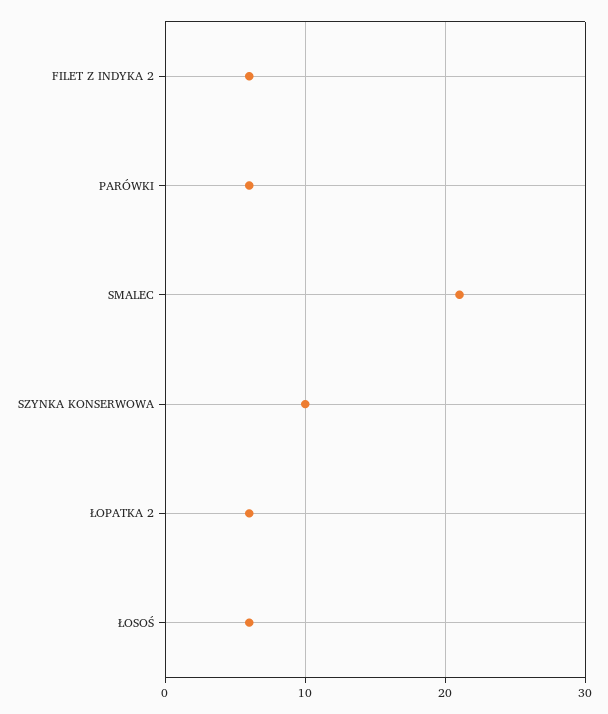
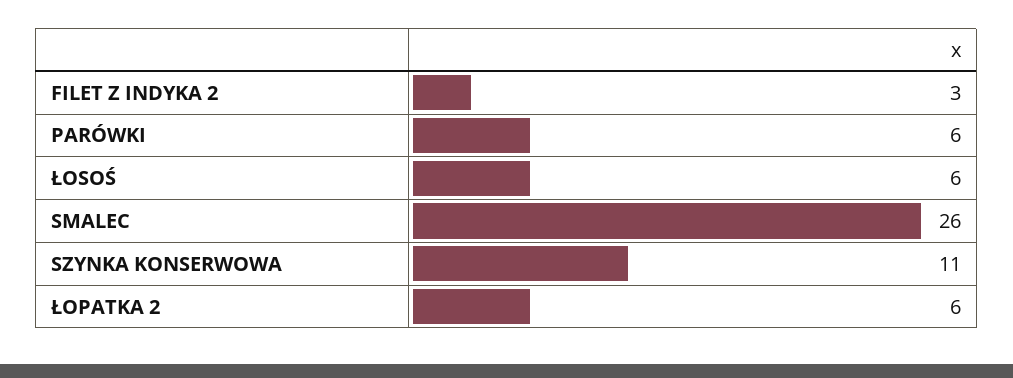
FILET Z INDYKA 2: 6 -> 3
SMALEC: 21 -> 26
SZYNKA KONSERWOWA: 10 -> 11

